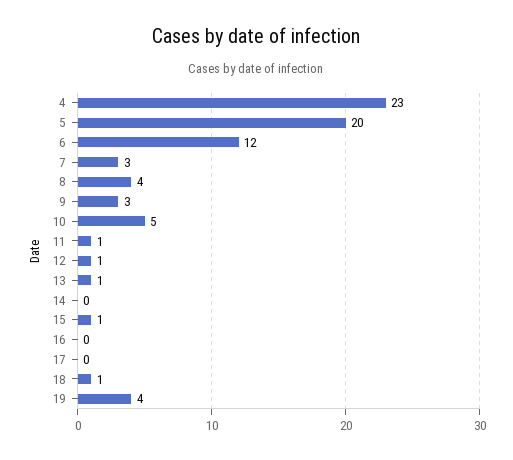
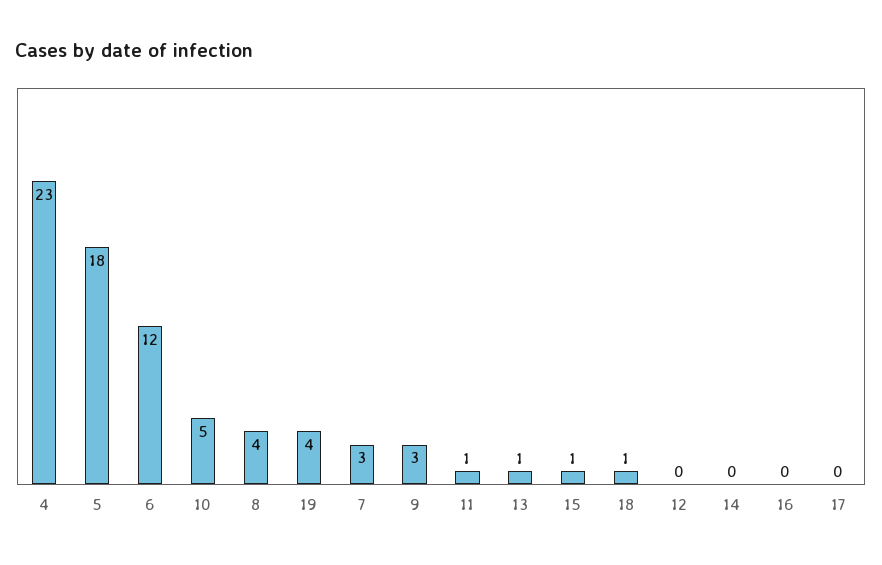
5: 20 -> 18
12: 1 -> 0

